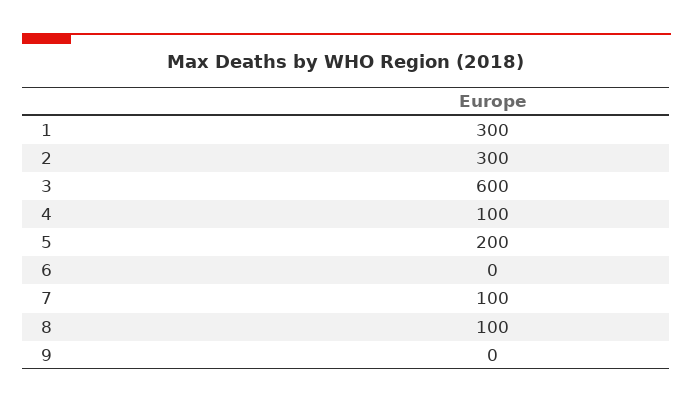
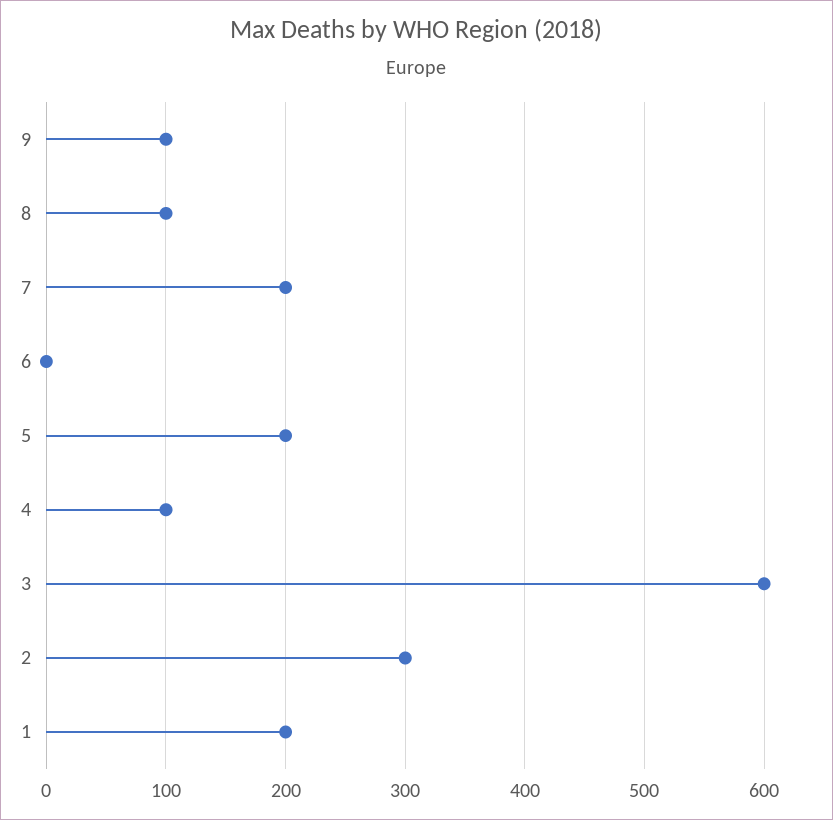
1: 300 -> 200
7: 100 -> 200
9: 0 -> 100

